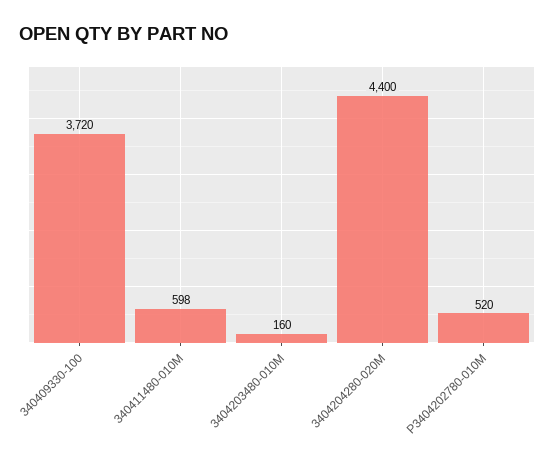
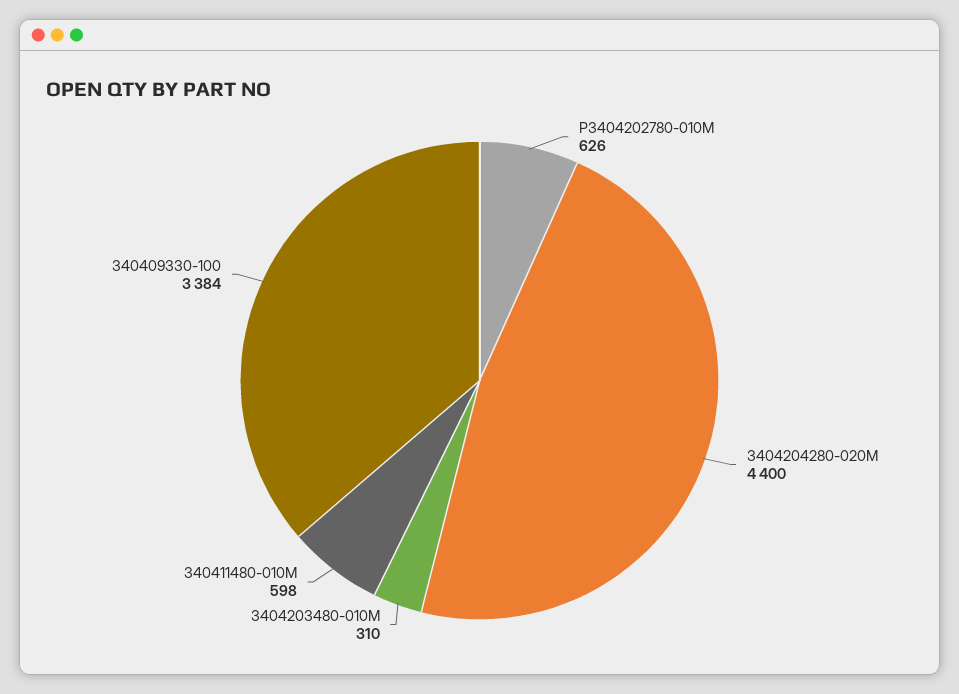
340409330-100: 3720 -> 3384
3404203480-010M: 160 -> 310
P3404202780-010M: 520 -> 626

